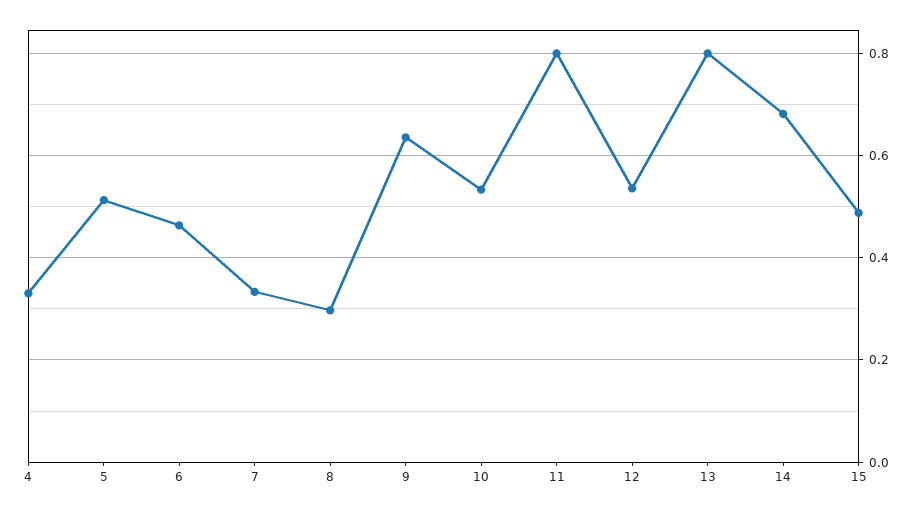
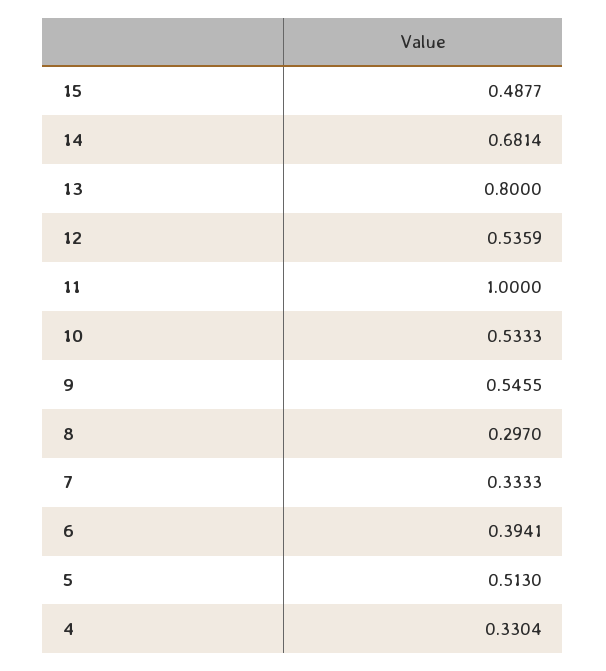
6: 0.46 -> 0.3941
9: 0.64 -> 0.5455
11: 0.8 -> 1

